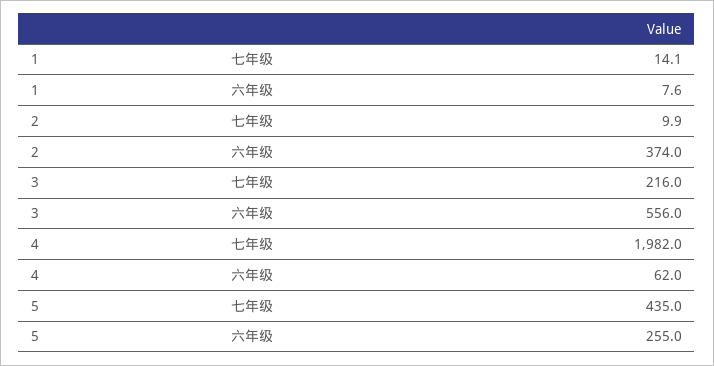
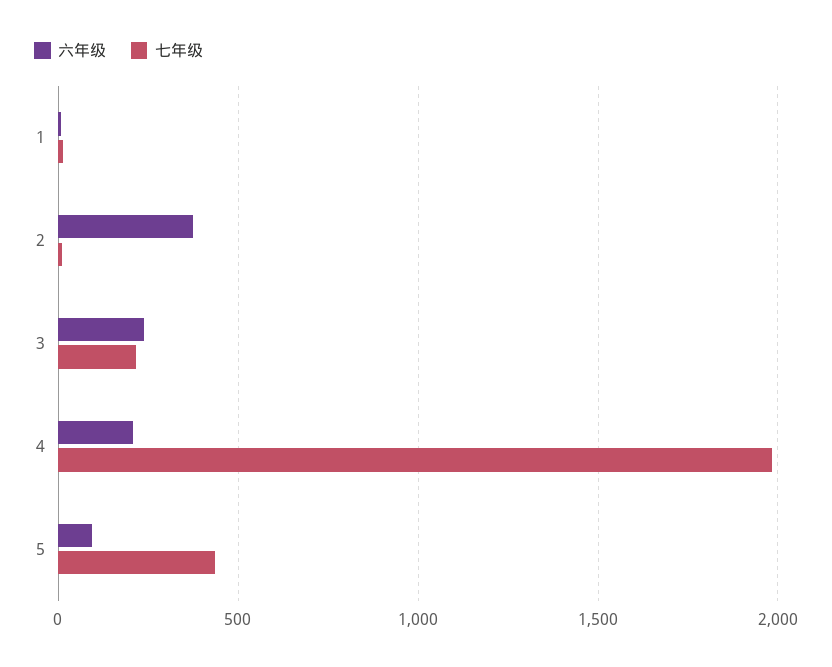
六年级, 3: 556 -> 250
六年级, 4: 62 -> 200
六年级, 5: 255 -> 100

